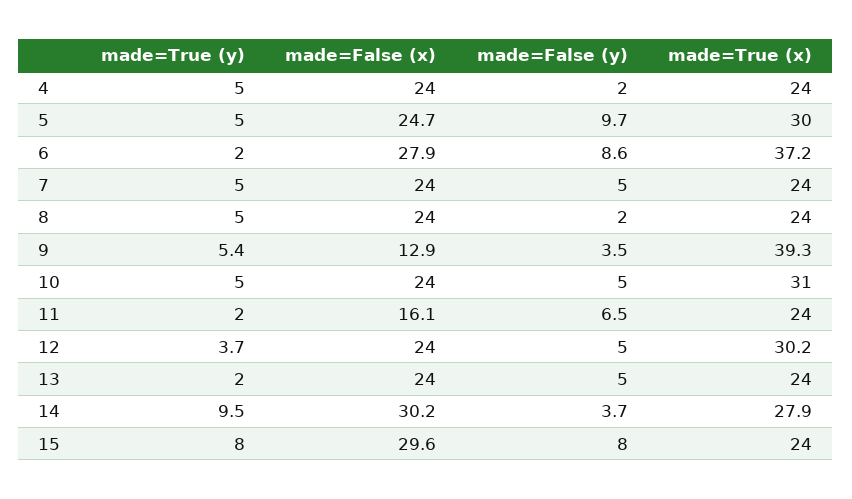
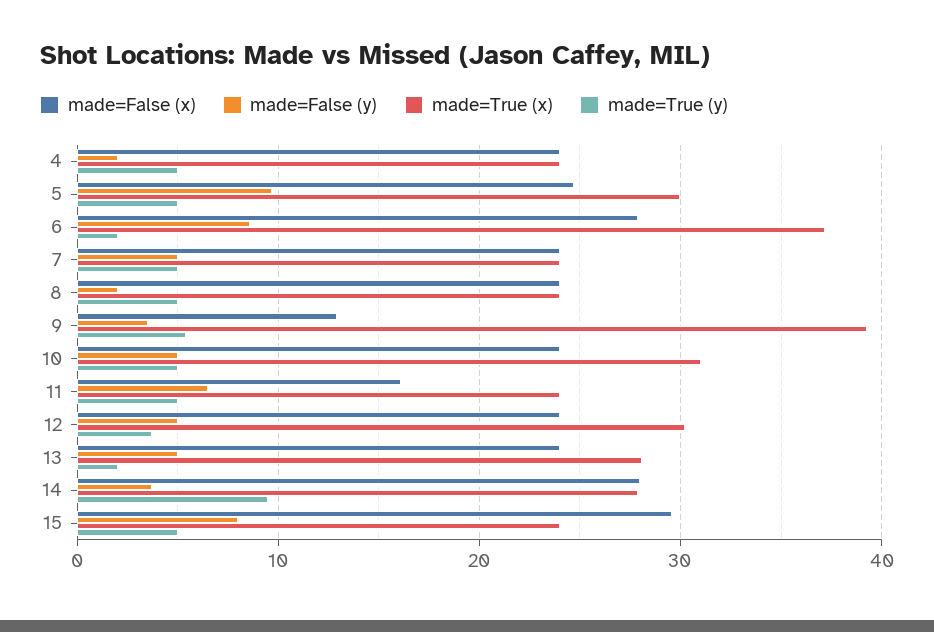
made=True (y), 11: 2 -> 5
made=True (x), 13: 24 -> 28
made=False (x), 14: 30.2 -> 28
made=True (y), 15: 8 -> 5

